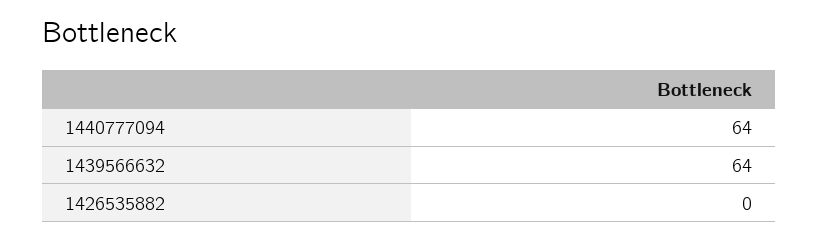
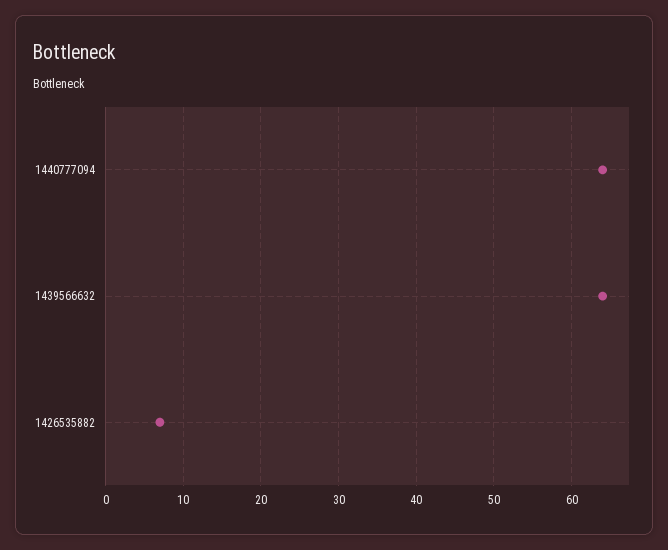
1426535882: 0 -> 7

